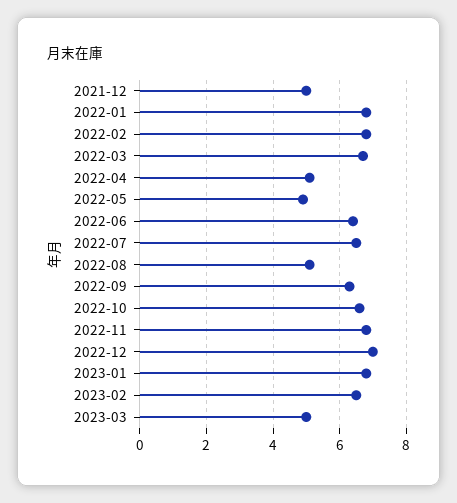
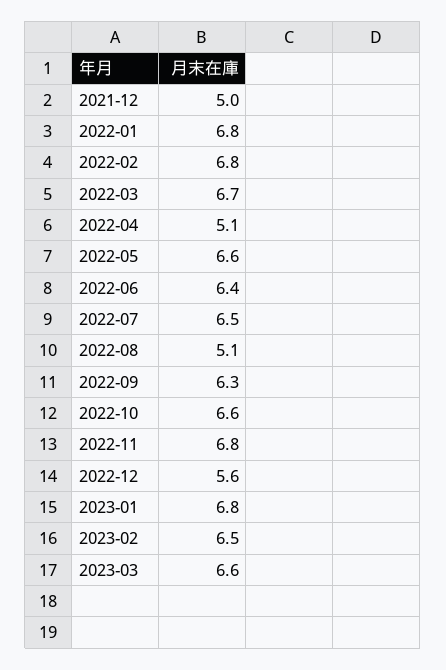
2022-05: 5 -> 6.6
2022-12: 7 -> 5.6
2023-03: 5 -> 6.6

